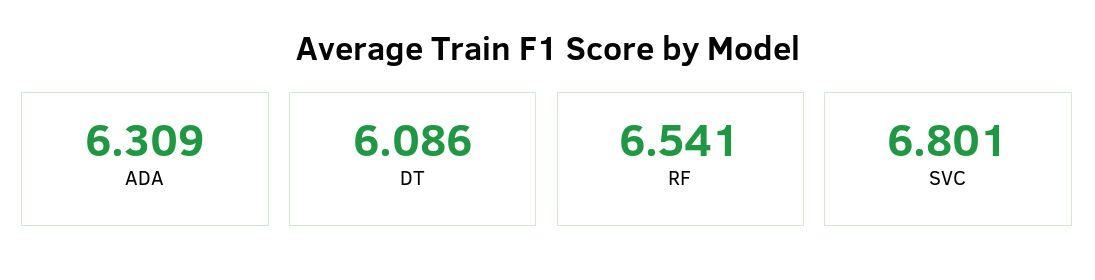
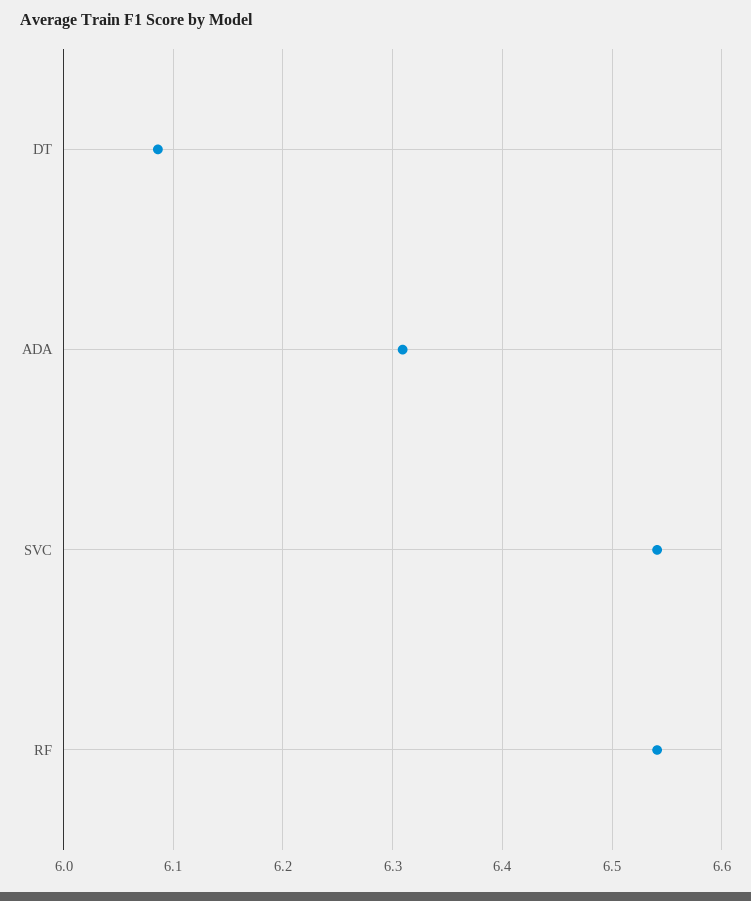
SVC: 6.801 -> 6.54

